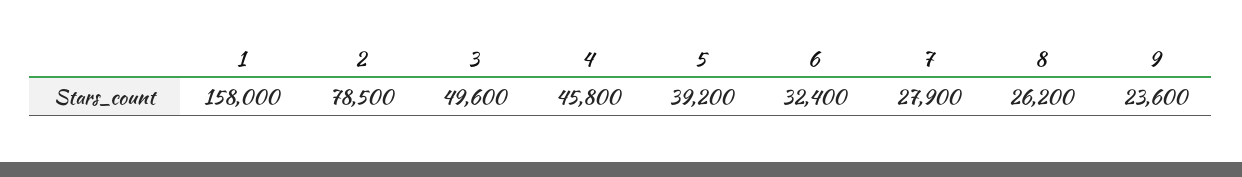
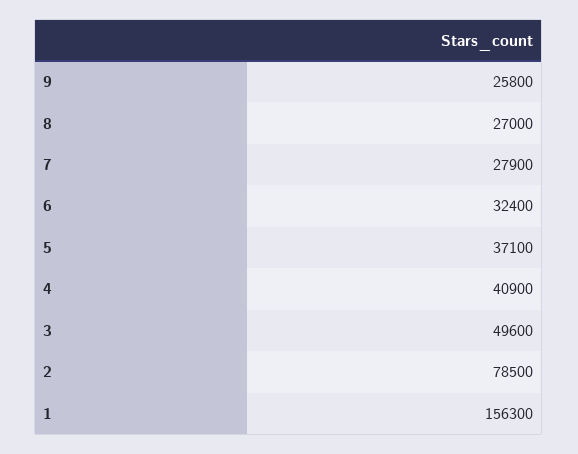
1: 158000 -> 156300
4: 45800 -> 40900
5: 39200 -> 37100
8: 26200 -> 27000
9: 23600 -> 25800

